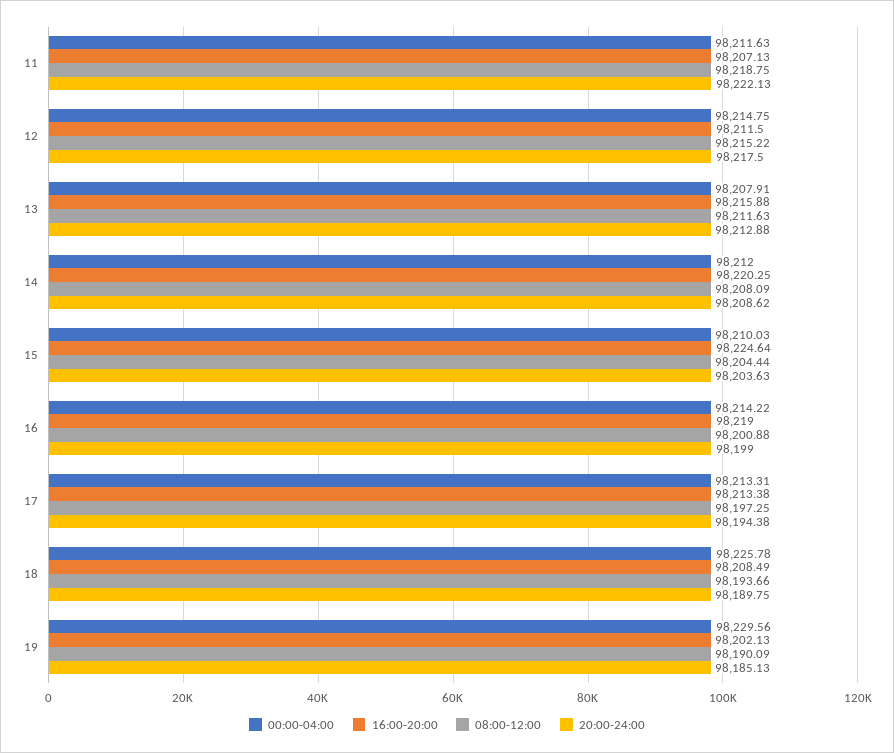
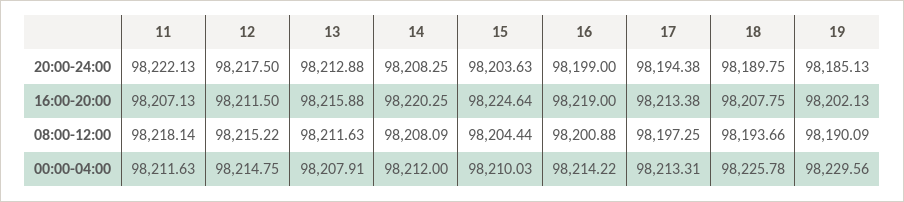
08:00-12:00, 11: 98218.75 -> 98218.14
20:00-24:00, 14: 98208.62 -> 98208.25
16:00-20:00, 18: 98208.49 -> 98207.75

